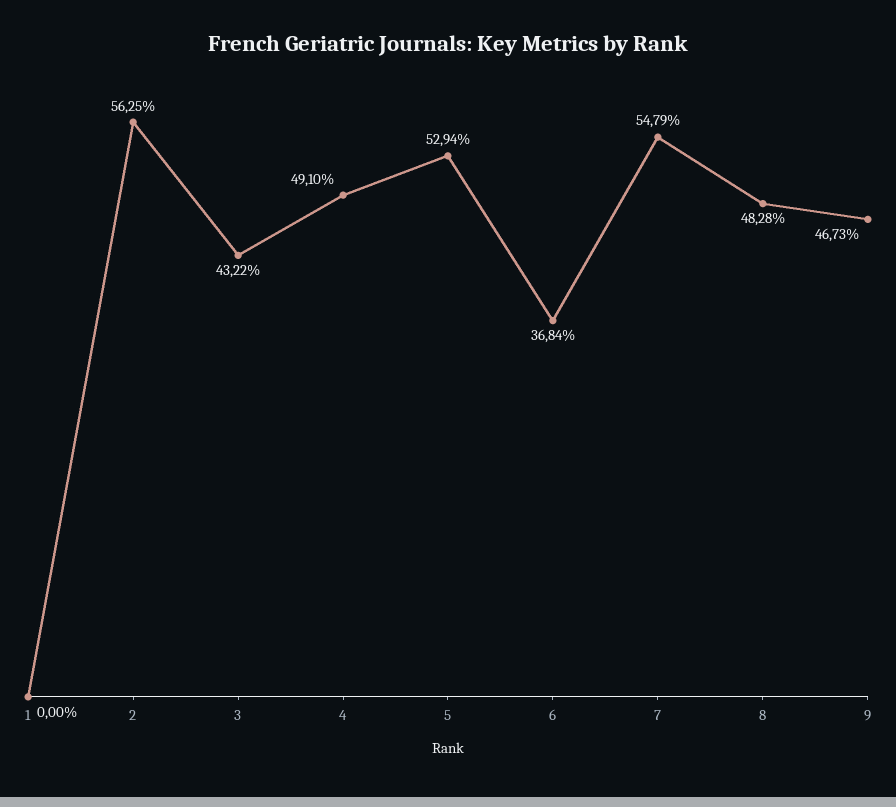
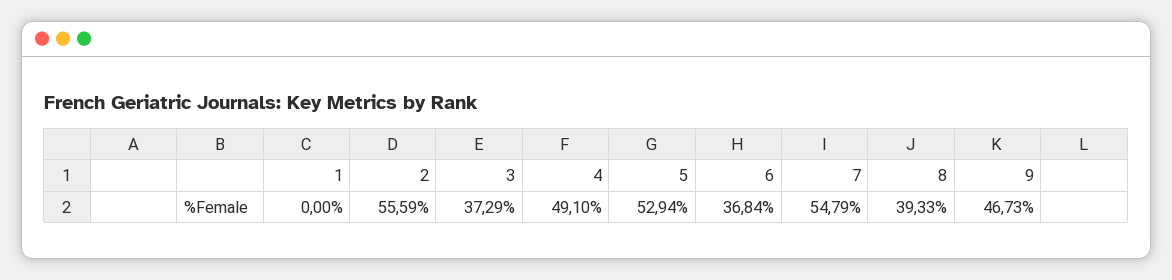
2: 56.25 -> 55.59
3: 43.22 -> 37.29
8: 48.28 -> 39.33

